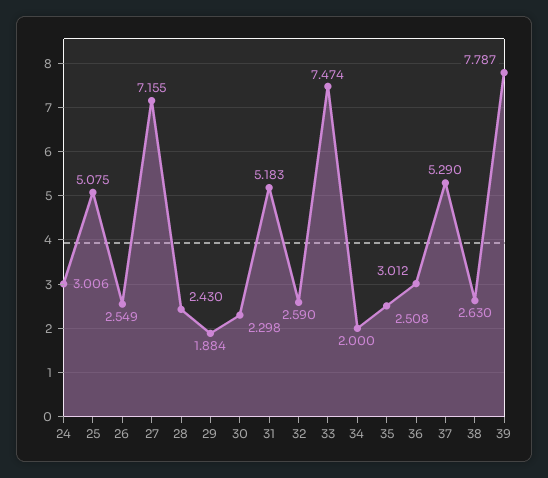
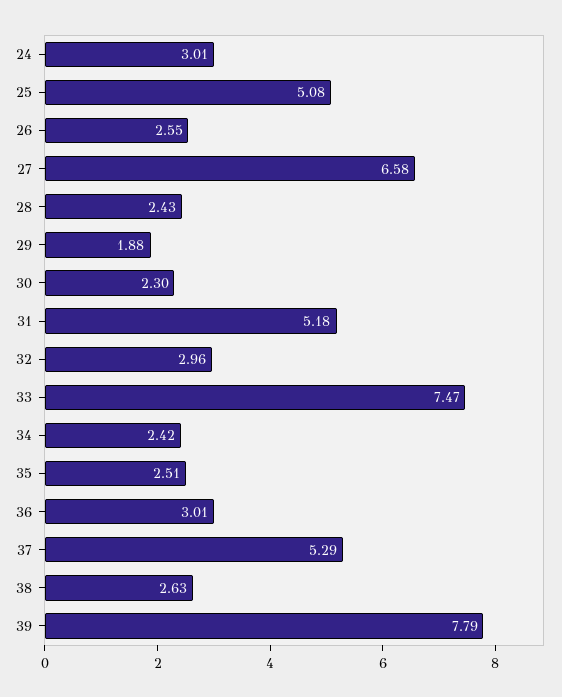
27: 7.155 -> 6.58
32: 2.59 -> 2.96
34: 2 -> 2.42

